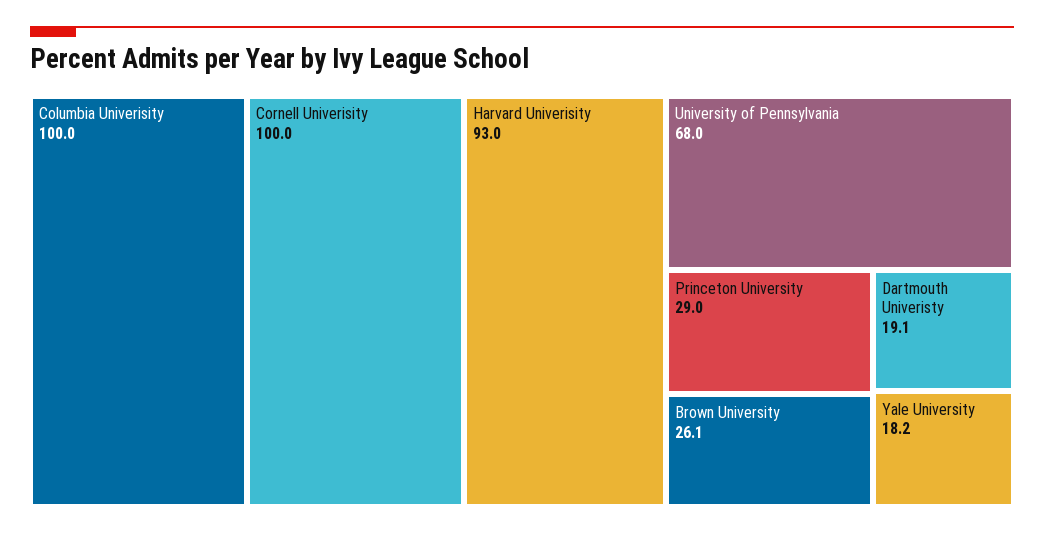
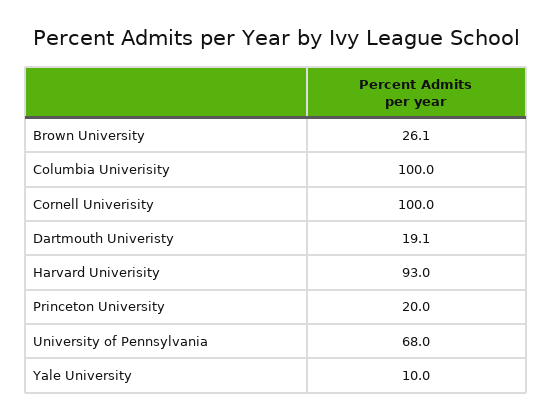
Princeton University: 29 -> 20
Yale University: 18.2 -> 10

